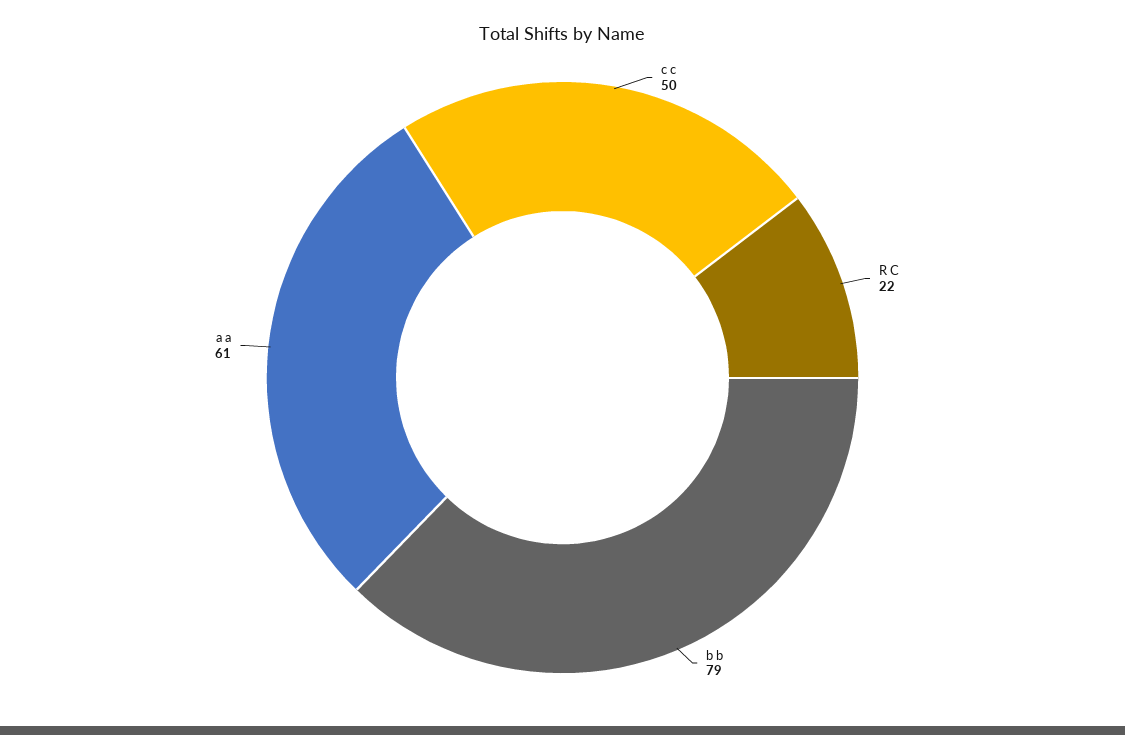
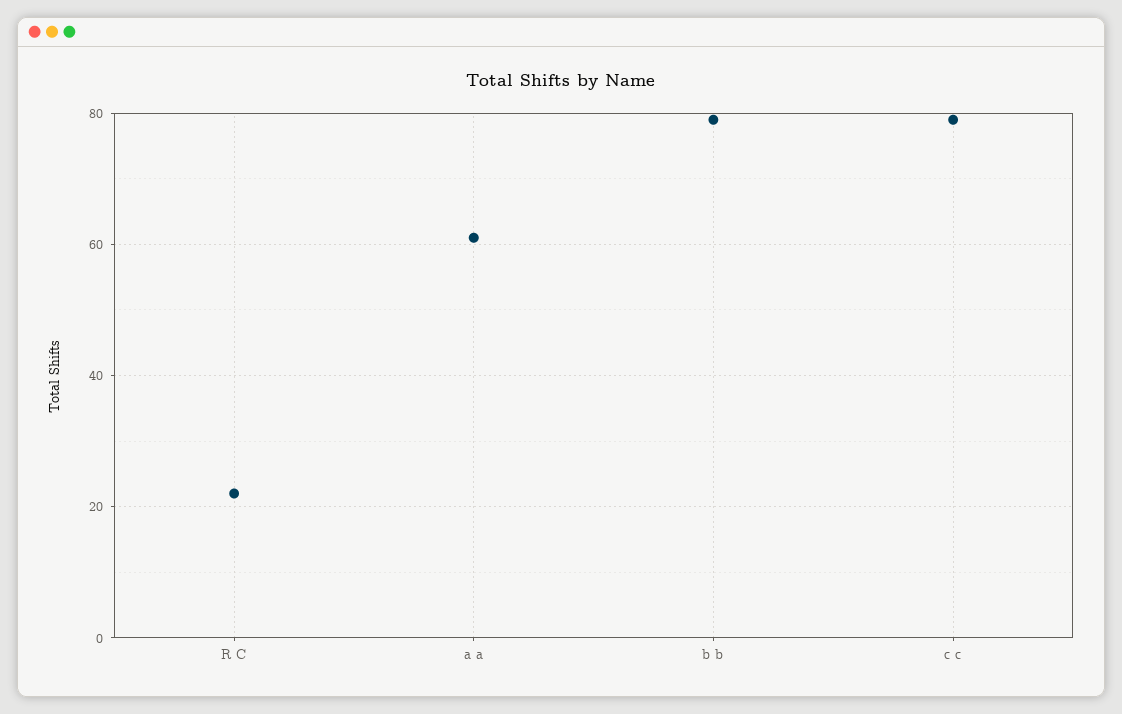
c c: 50 -> 80

